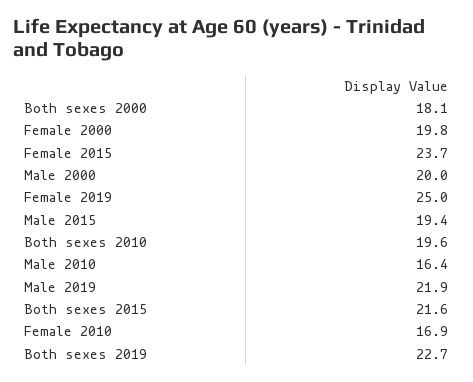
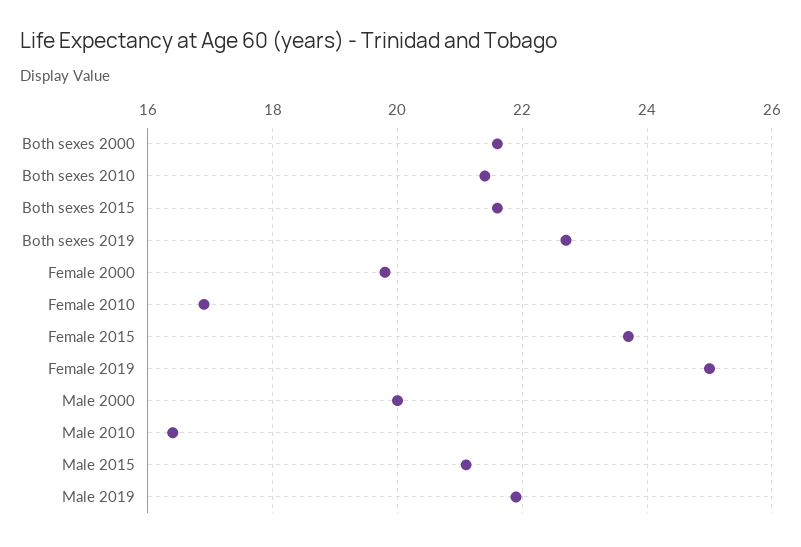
Both sexes 2000: 18.1 -> 21.5
Male 2015: 19.4 -> 21
Both sexes 2010: 19.6 -> 21.5

